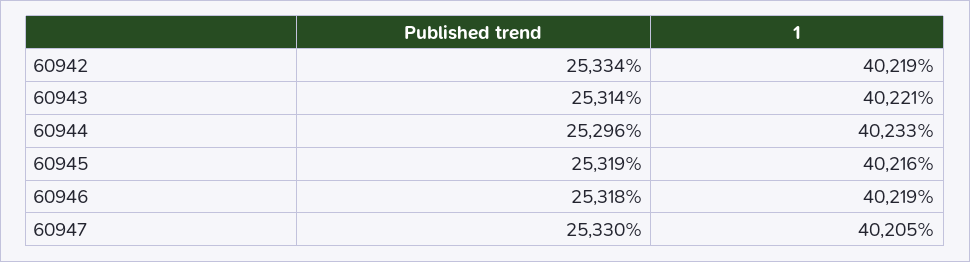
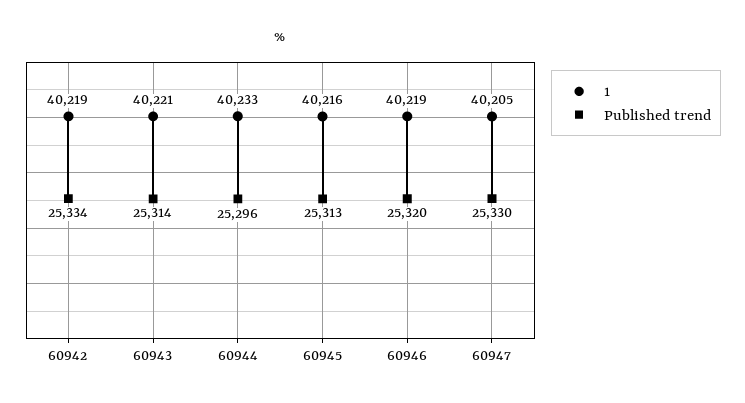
Published trend, 60945: 25319 -> 25313
Published trend, 60946: 25318 -> 25320

